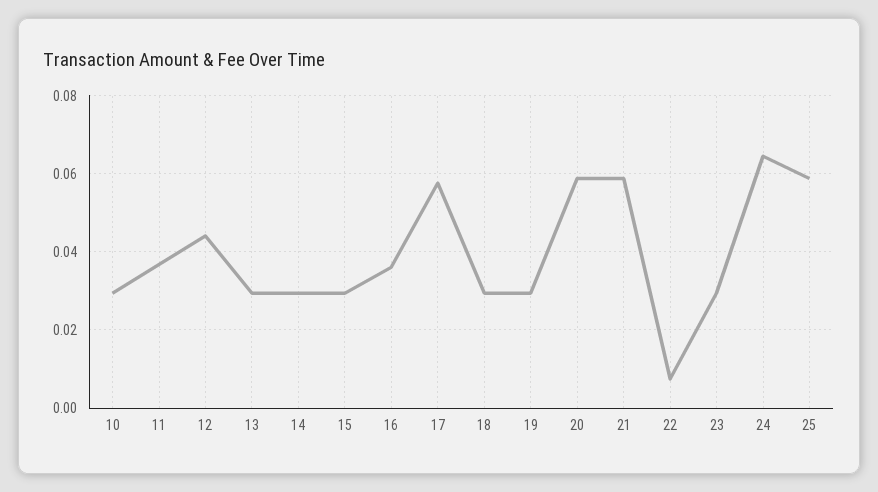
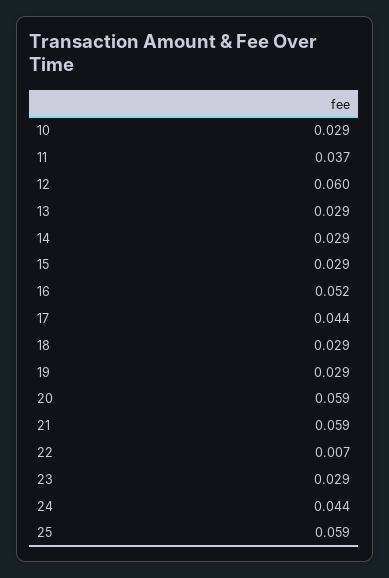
12: 0.044 -> 0.06
16: 0.036 -> 0.052
17: 0.058 -> 0.044
24: 0.064 -> 0.044

